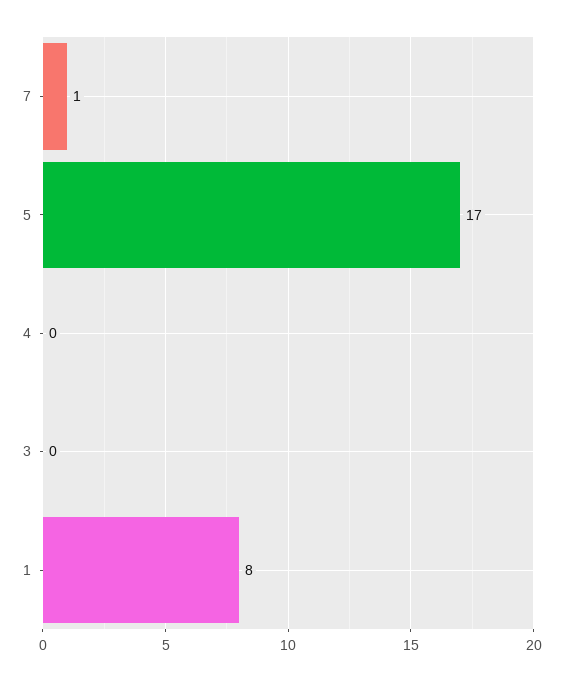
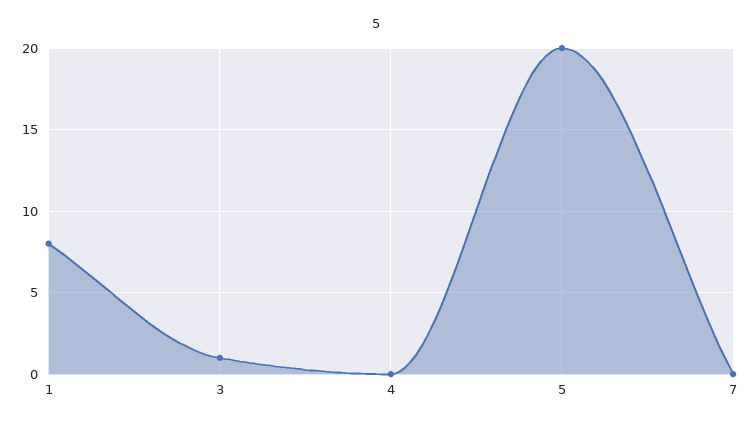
7: 1 -> 0
5: 17 -> 20
3: 0 -> 1

